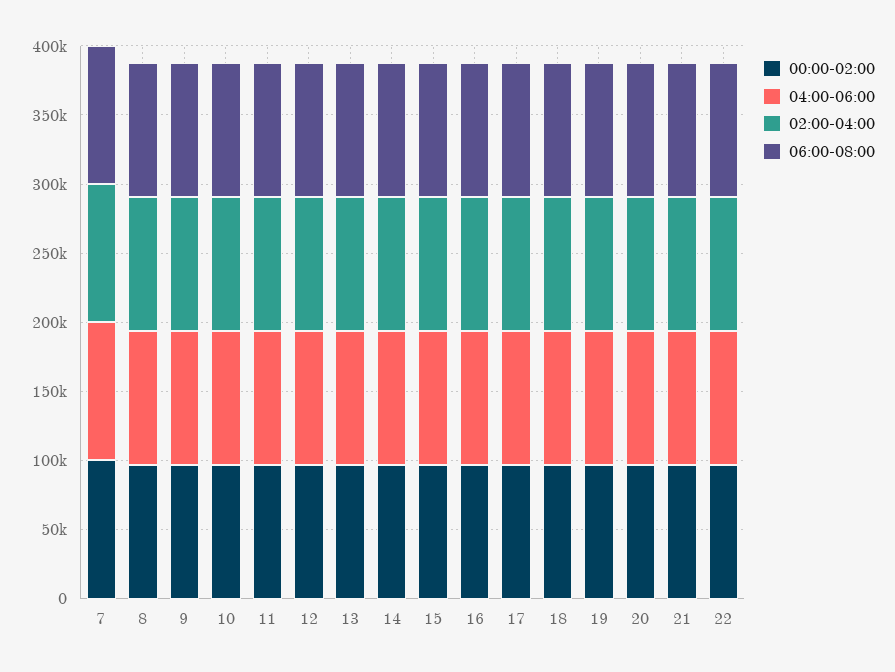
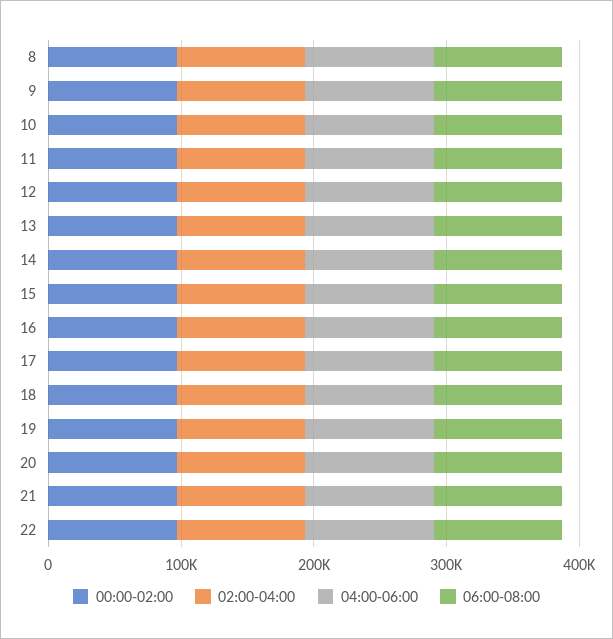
00:00-02:00, 7: 100000 -> none
04:00-06:00, 7: 100000 -> none
02:00-04:00, 7: 100000 -> none
06:00-08:00, 7: 100000 -> none

